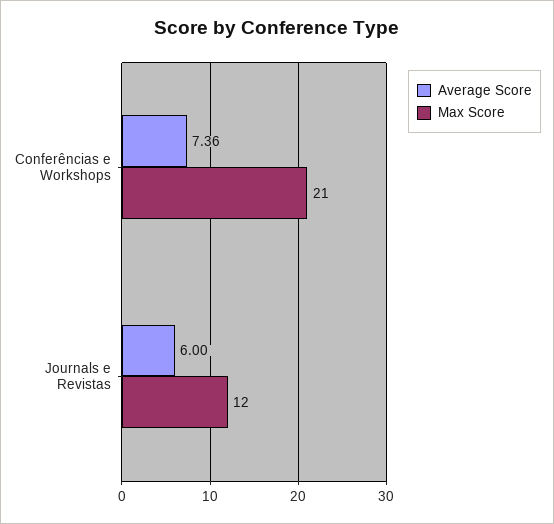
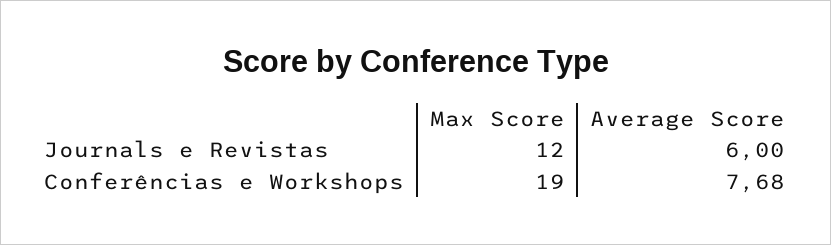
Average Score, Conferências e Workshops: 7.36 -> 7.68
Max Score, Conferências e Workshops: 21 -> 19

